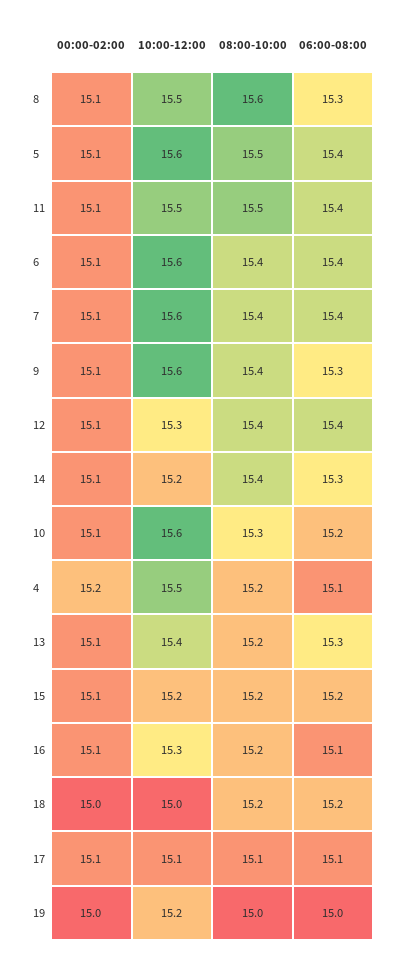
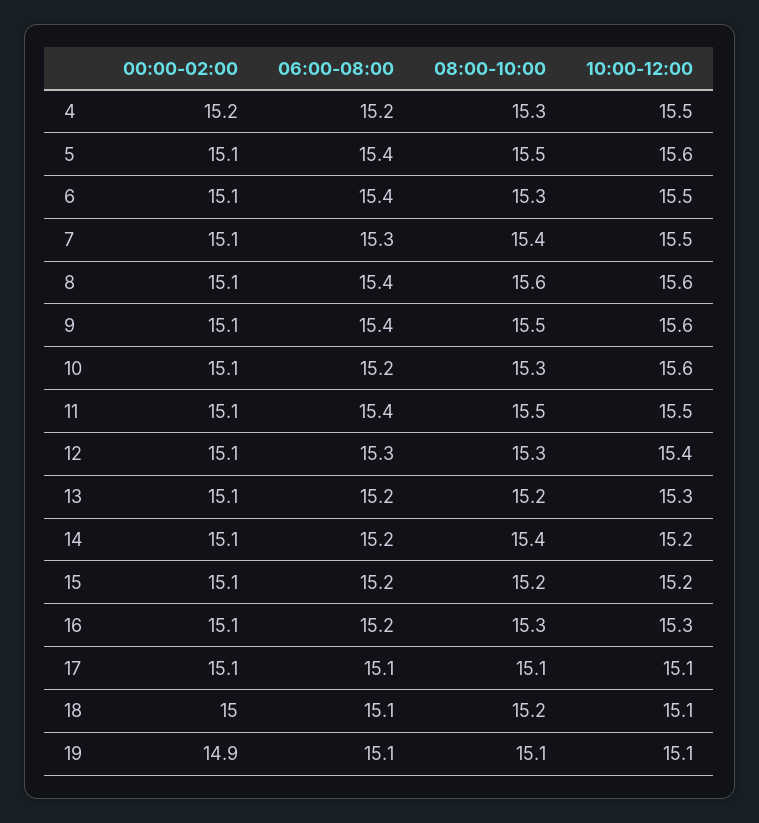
10:00-12:00, 8: 15.5 -> 15.6
06:00-08:00, 8: 15.3 -> 15.4
10:00-12:00, 6: 15.6 -> 15.5
08:00-10:00, 6: 15.4 -> 15.3
10:00-12:00, 7: 15.6 -> 15.5
06:00-08:00, 7: 15.4 -> 15.3
08:00-10:00, 9: 15.4 -> 15.5
06:00-08:00, 9: 15.3 -> 15.4
10:00-12:00, 12: 15.3 -> 15.4
08:00-10:00, 12: 15.4 -> 15.3
06:00-08:00, 12: 15.4 -> 15.3
06:00-08:00, 14: 15.3 -> 15.2
08:00-10:00, 4: 15.2 -> 15.3
06:00-08:00, 4: 15.1 -> 15.2
10:00-12:00, 13: 15.4 -> 15.3
06:00-08:00, 13: 15.3 -> 15.2
08:00-10:00, 16: 15.2 -> 15.3
06:00-08:00, 16: 15.1 -> 15.2
10:00-12:00, 18: 15 -> 15.1
06:00-08:00, 18: 15.2 -> 15.1
00:00-02:00, 19: 15 -> 14.9
10:00-12:00, 19: 15.2 -> 15.1
08:00-10:00, 19: 15 -> 15.1
06:00-08:00, 19: 15 -> 15.1

